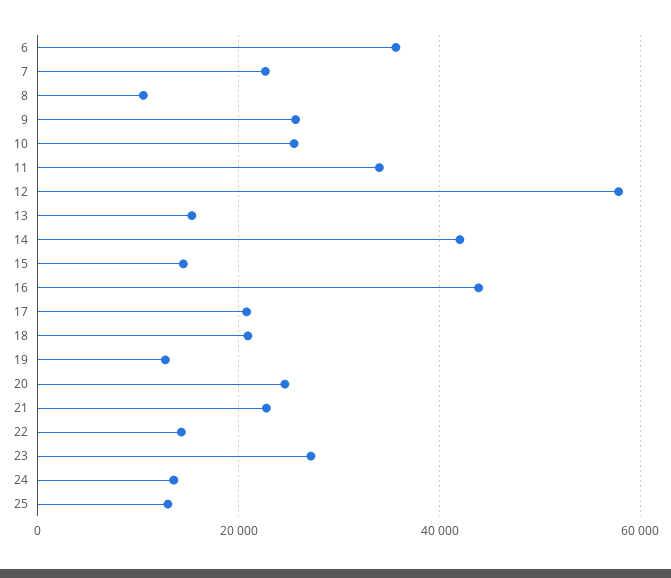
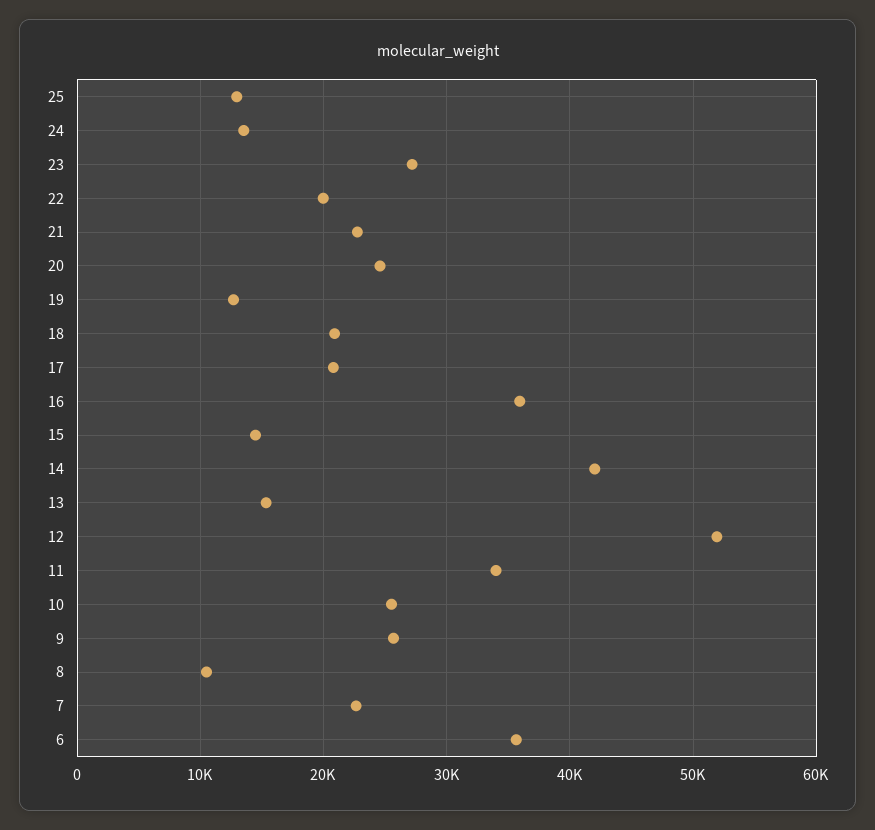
12: 58000 -> 52000
16: 44000 -> 36000
22: 14000 -> 20000

